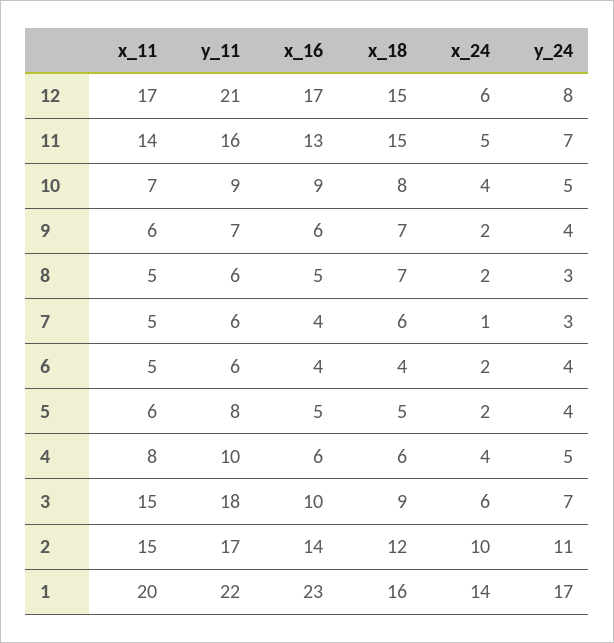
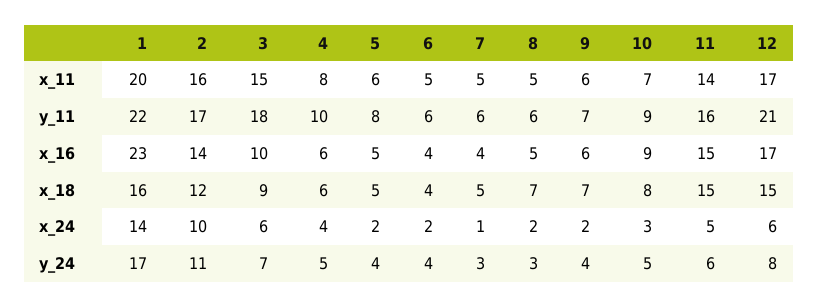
x_16, 11: 13 -> 15
y_24, 11: 7 -> 6
x_24, 10: 4 -> 3
x_18, 7: 6 -> 5
x_11, 2: 15 -> 16

